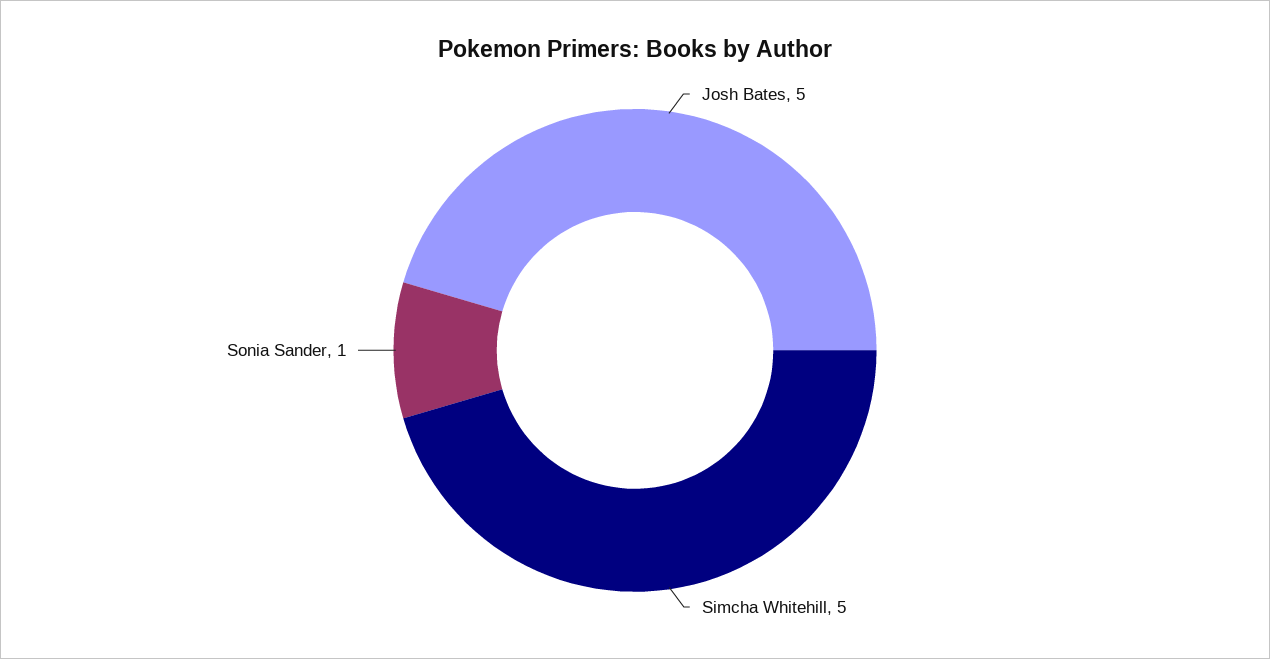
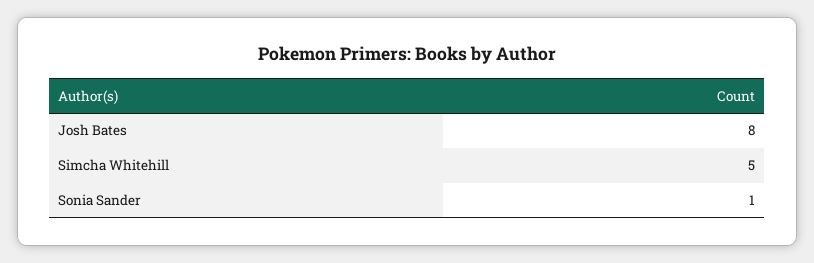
Josh Bates: 5 -> 8

